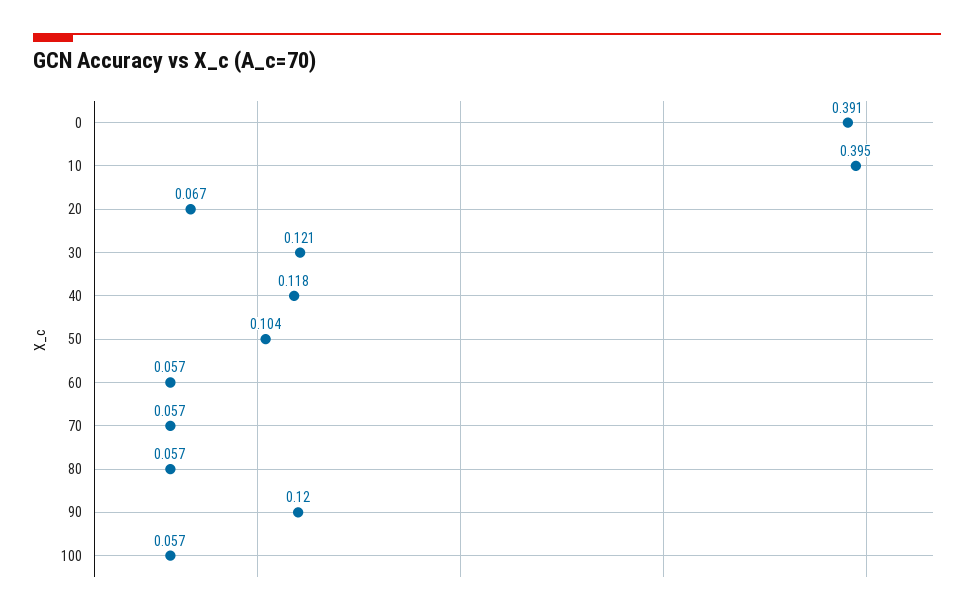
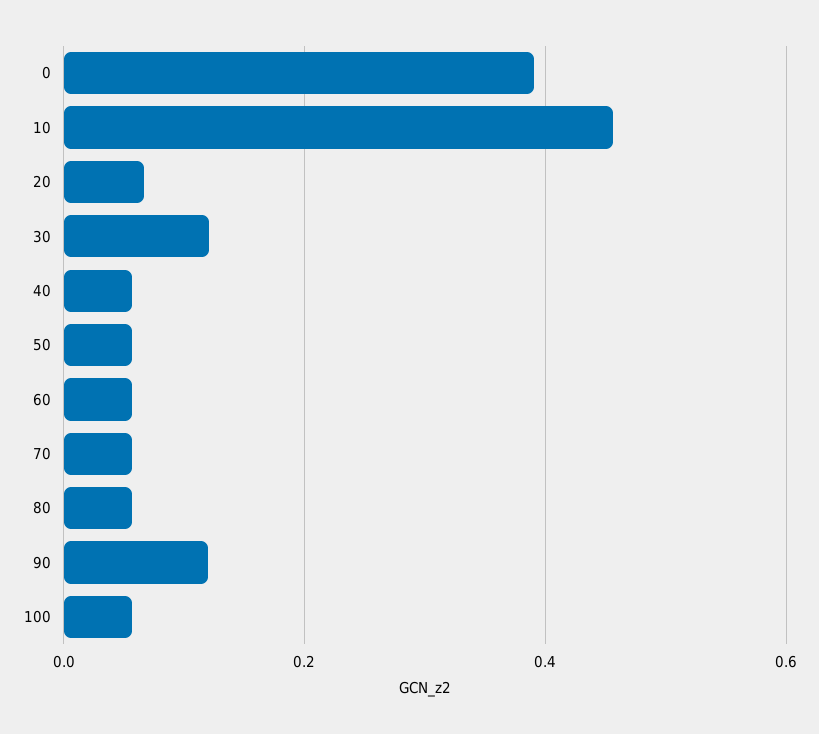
10: 0.395 -> 0.46
40: 0.118 -> 0.06
50: 0.104 -> 0.06

